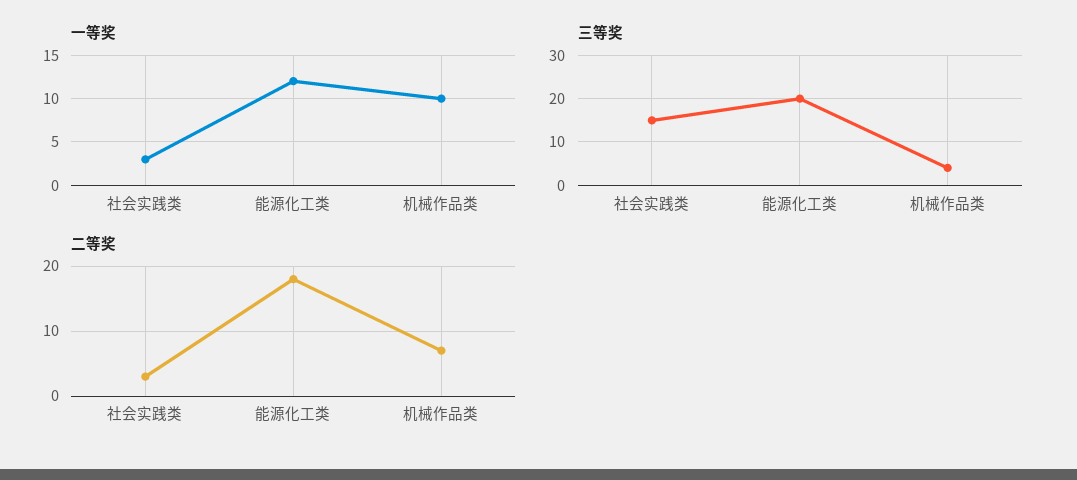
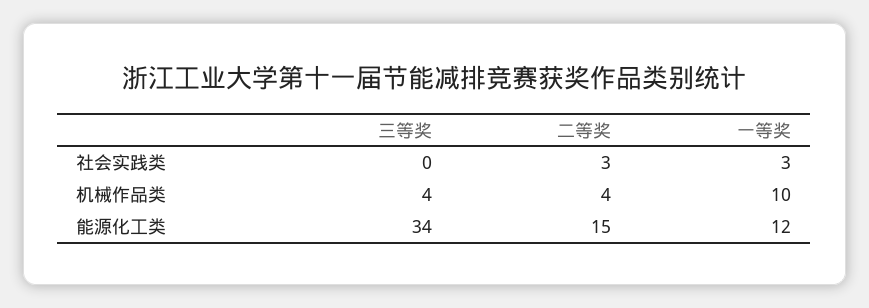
三等奖, 社会实践类: 15 -> 0
三等奖, 能源化工类: 20 -> 34
二等奖, 能源化工类: 18 -> 15
二等奖, 机械作品类: 7 -> 4

